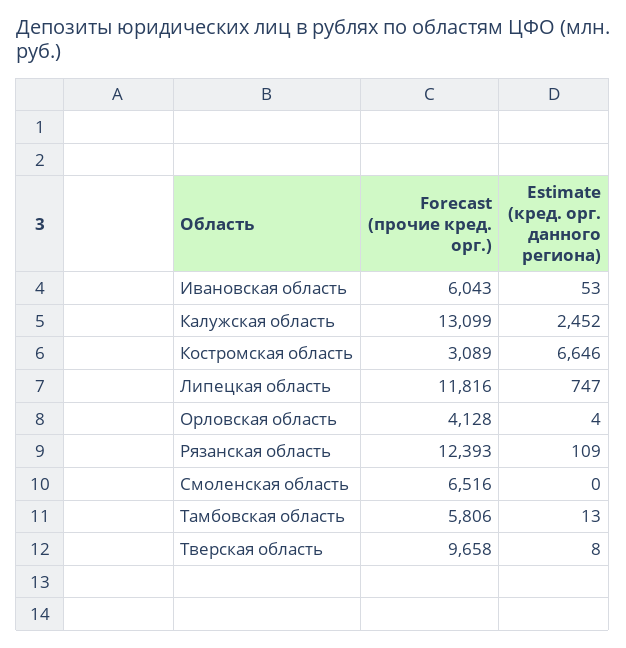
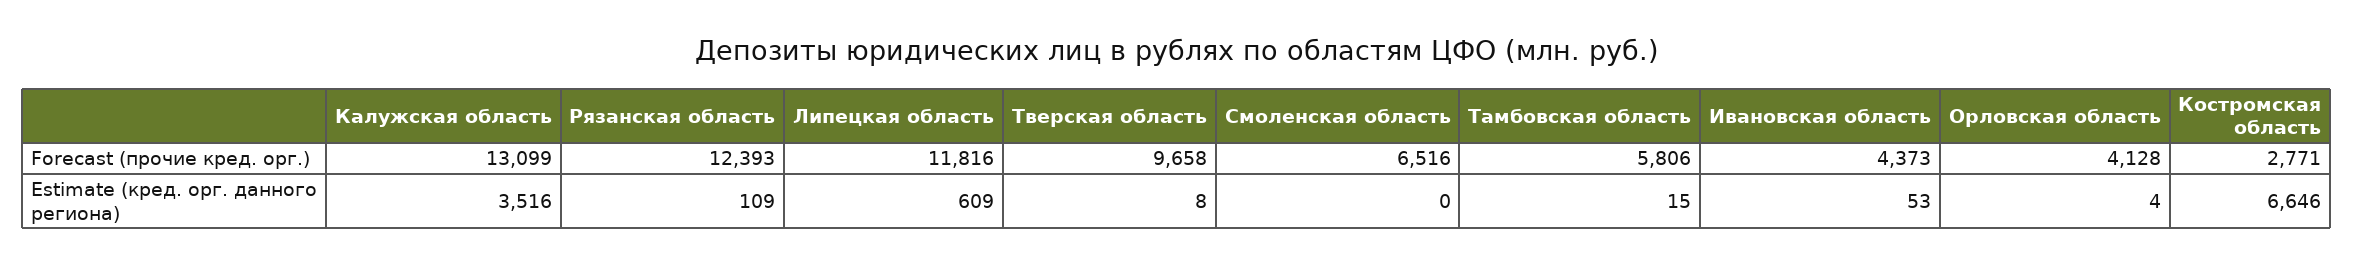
Forecast (прочие кред. орг.), Ивановская область: 6043 -> 4373
Estimate (кред. орг. данного региона), Калужская область: 2452 -> 3516
Forecast (прочие кред. орг.), Костромская область: 3089 -> 2771
Estimate (кред. орг. данного региона), Липецкая область: 747 -> 609
Estimate (кред. орг. данного региона), Тамбовская область: 13 -> 15

